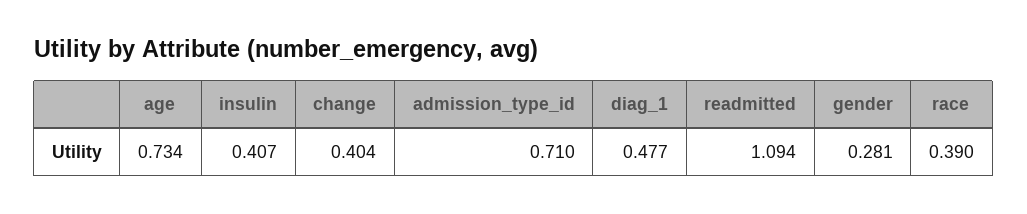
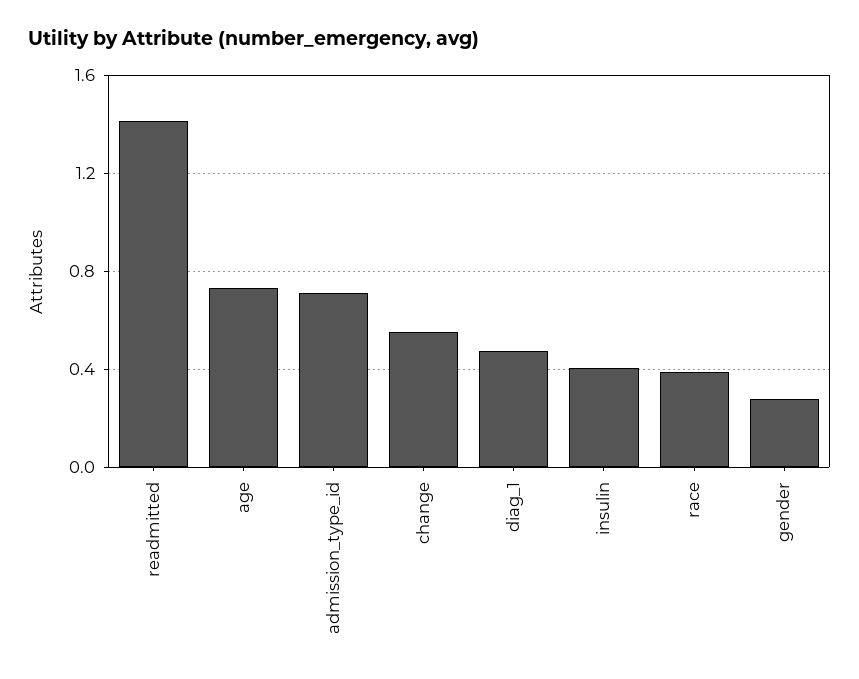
change: 0.404 -> 0.55
readmitted: 1.094 -> 1.4

